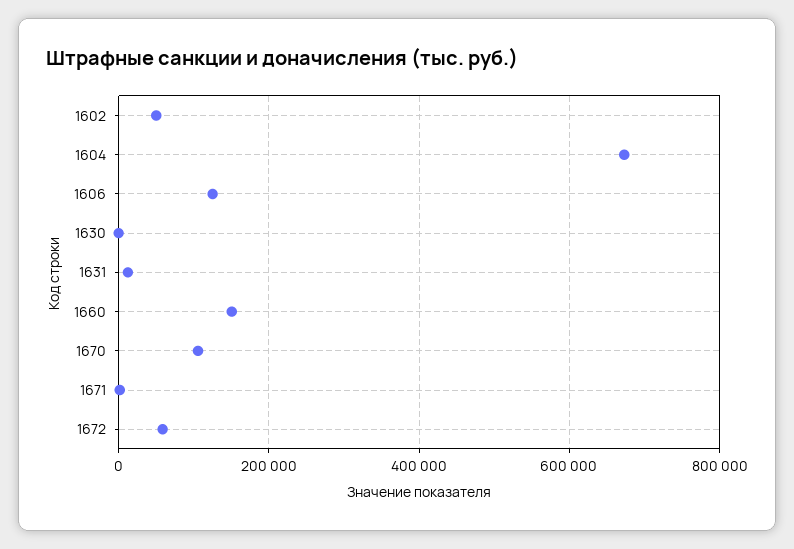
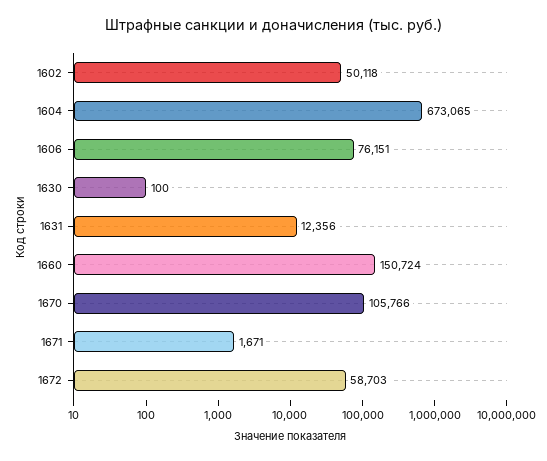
1606: 120000 -> 76151

